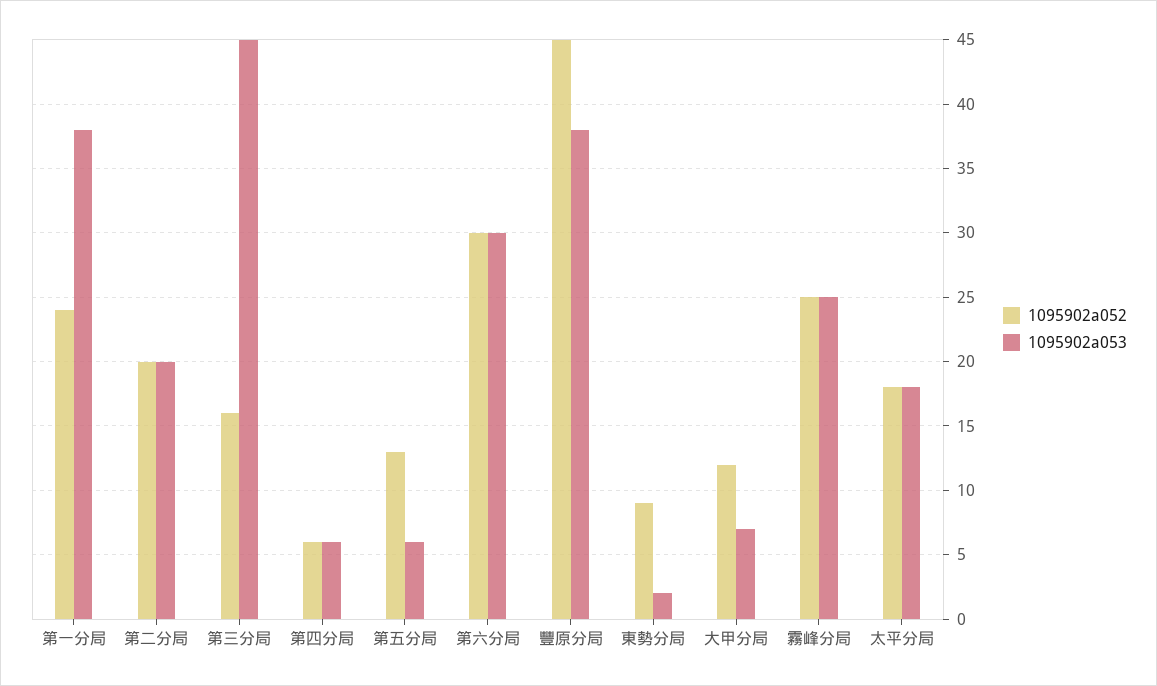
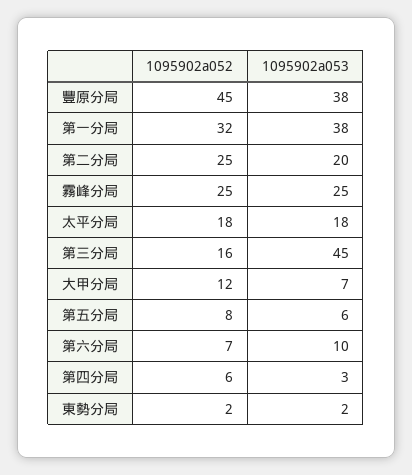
1095902a052, 第一分局: 24 -> 32
1095902a052, 第二分局: 20 -> 25
1095902a053, 第四分局: 6 -> 3
1095902a052, 第五分局: 13 -> 8
1095902a052, 第六分局: 30 -> 7
1095902a053, 第六分局: 30 -> 10
1095902a052, 東勢分局: 9 -> 2

